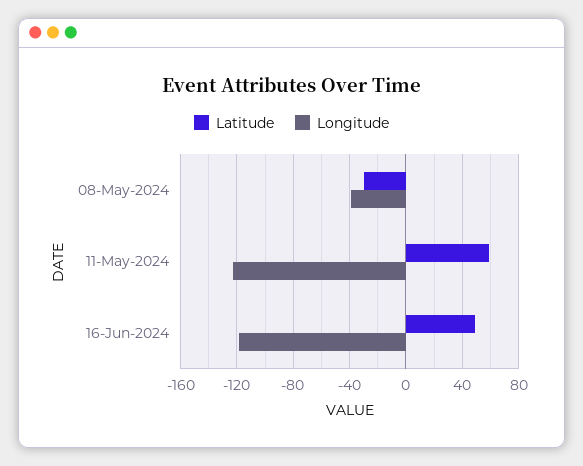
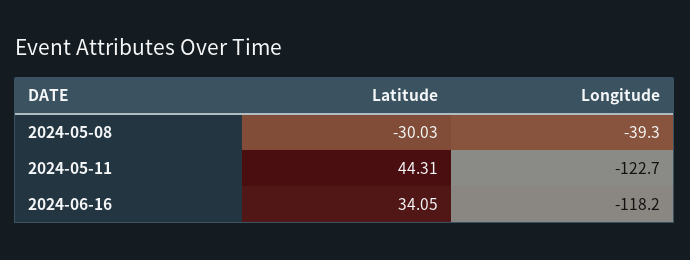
Latitude, 11-May-2024: 60 -> 44.31
Latitude, 16-Jun-2024: 50 -> 34.05

